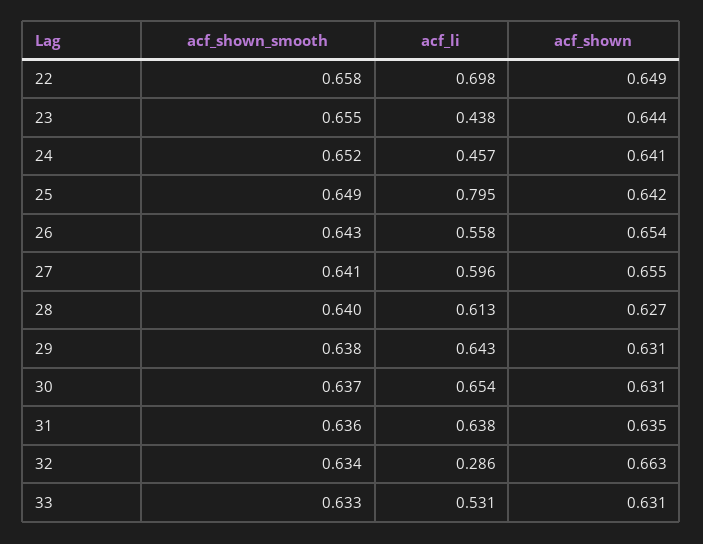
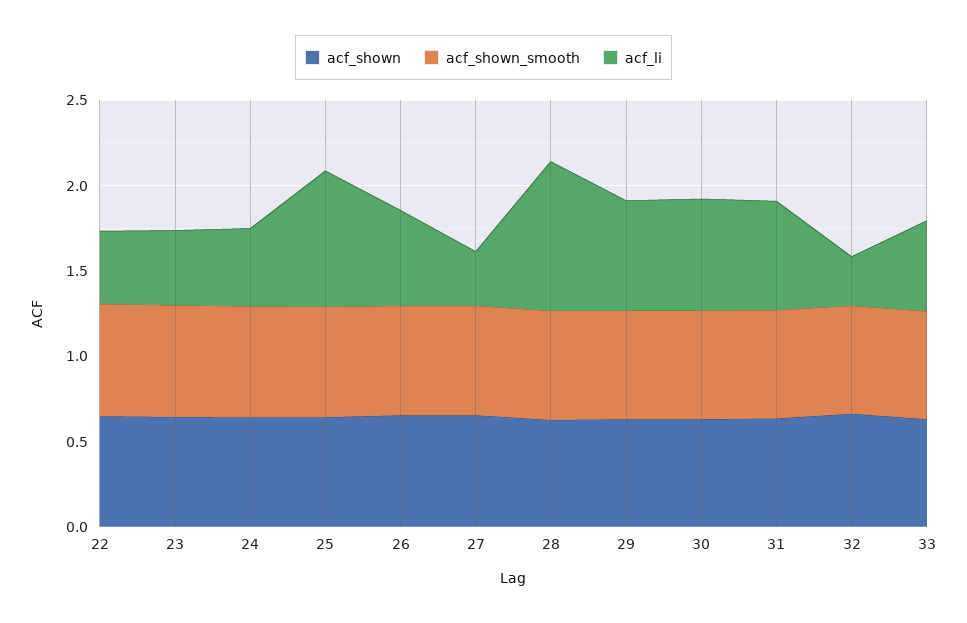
acf_li, 22: 0.698 -> 0.4
acf_li, 27: 0.596 -> 0.3
acf_li, 28: 0.613 -> 0.9

